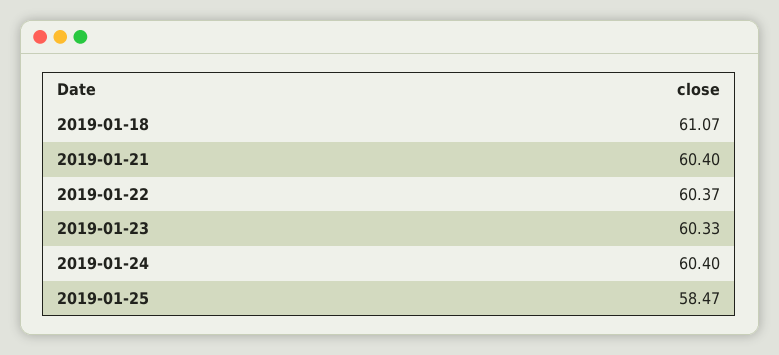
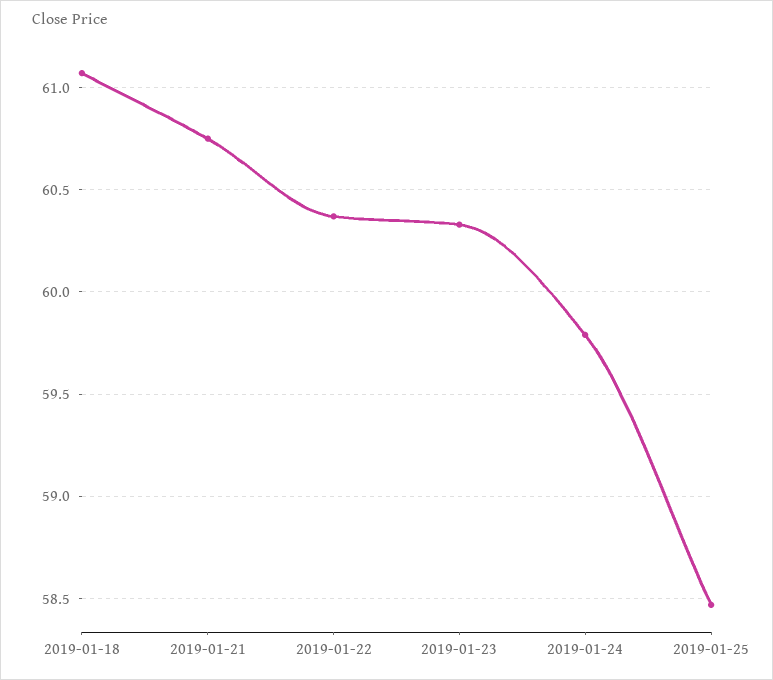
2019-01-21: 60.4 -> 60.75
2019-01-24: 60.4 -> 59.8

